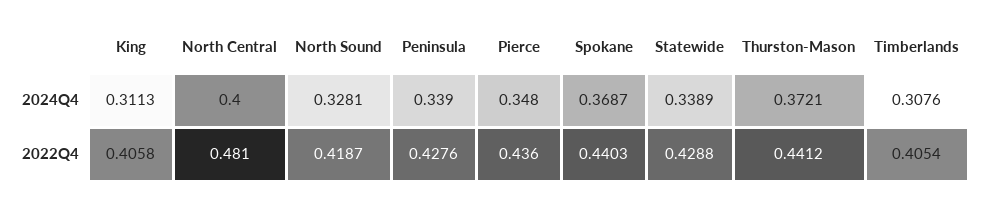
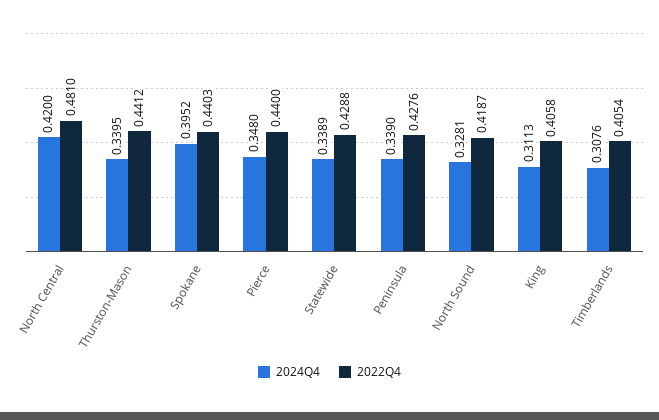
2024Q4, North Central: 0.4 -> 0.42
2024Q4, Spokane: 0.3687 -> 0.3952
2024Q4, Thurston-Mason: 0.3721 -> 0.3395
2022Q4, Pierce: 0.436 -> 0.44

